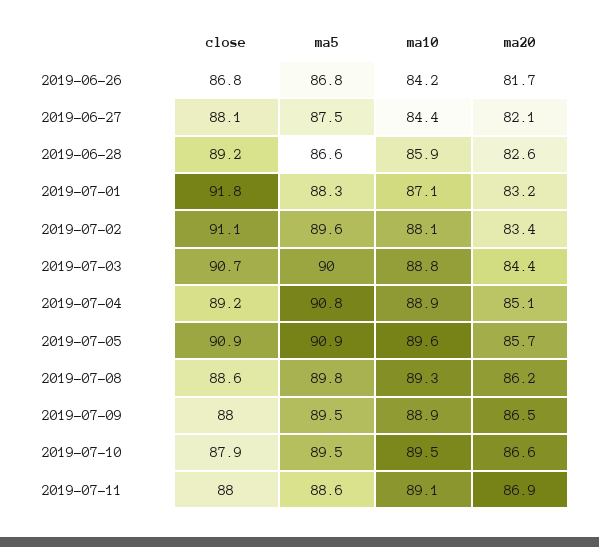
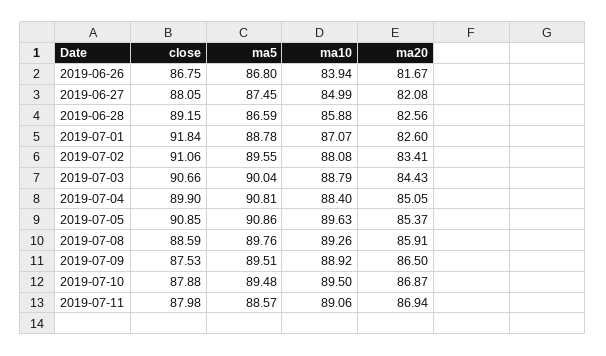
ma10, 2019-06-26: 84.2 -> 83.94
ma10, 2019-06-27: 84.4 -> 84.99
ma5, 2019-07-01: 88.3 -> 88.78
ma20, 2019-07-01: 83.2 -> 82.6
close, 2019-07-04: 89.2 -> 89.9
ma10, 2019-07-04: 88.9 -> 88.4
ma20, 2019-07-05: 85.7 -> 85.37
ma20, 2019-07-08: 86.2 -> 85.91
close, 2019-07-09: 88 -> 87.53
ma20, 2019-07-10: 86.6 -> 86.87

